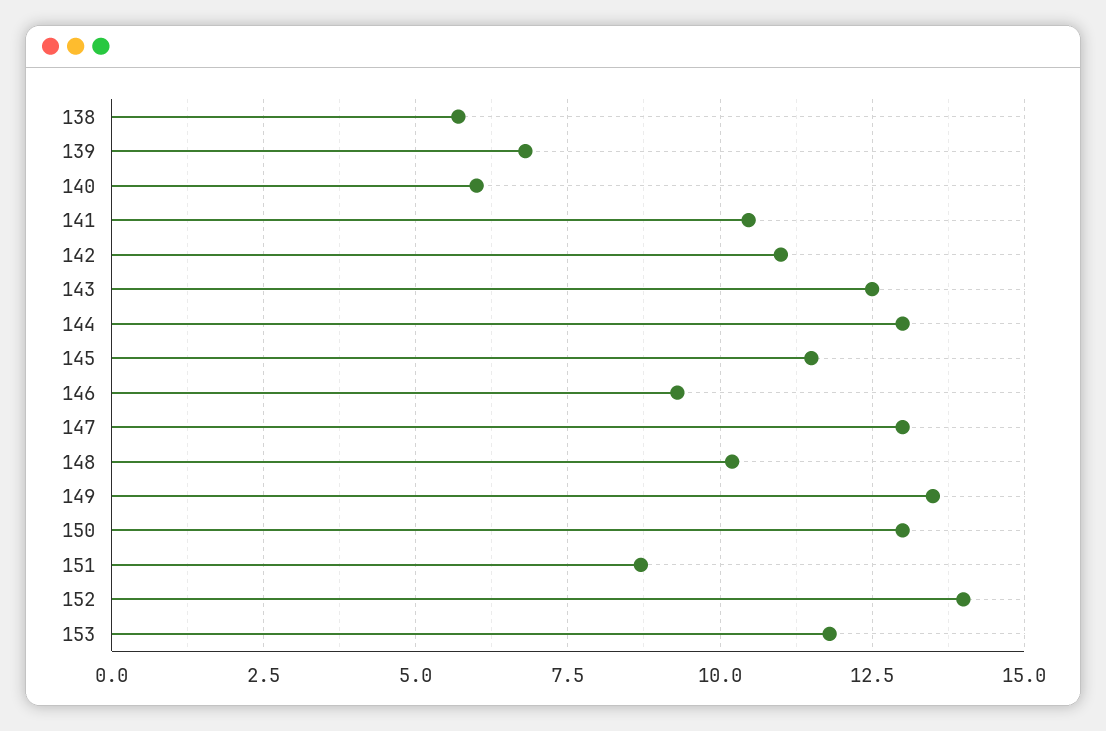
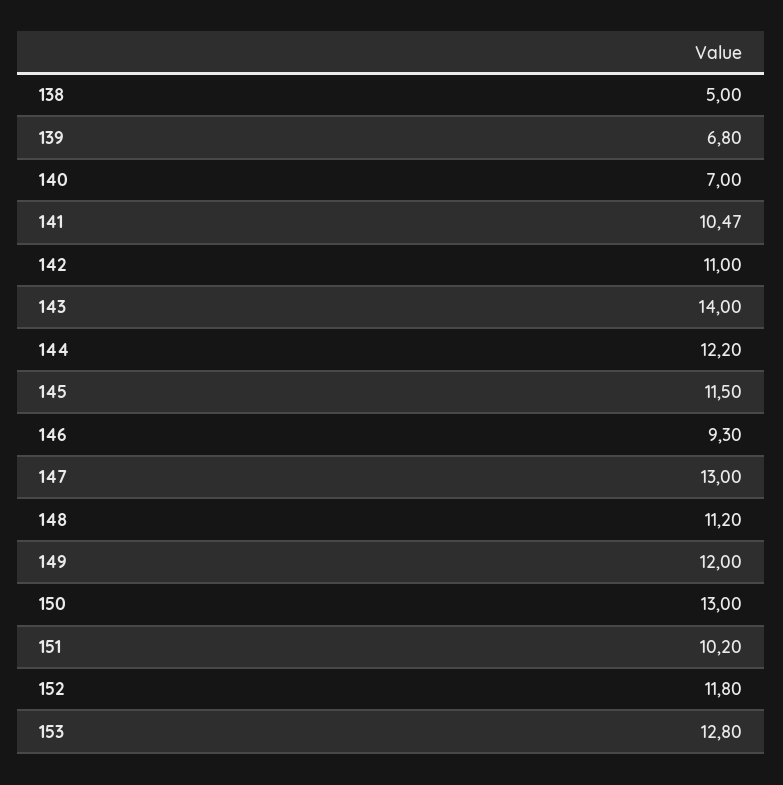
138: 5.75 -> 5
140: 6 -> 7
143: 12.5 -> 14
144: 13 -> 12.2
148: 10.25 -> 11.2
149: 13.5 -> 12
151: 8.75 -> 10.2
152: 14 -> 11.8
153: 11.75 -> 12.8

